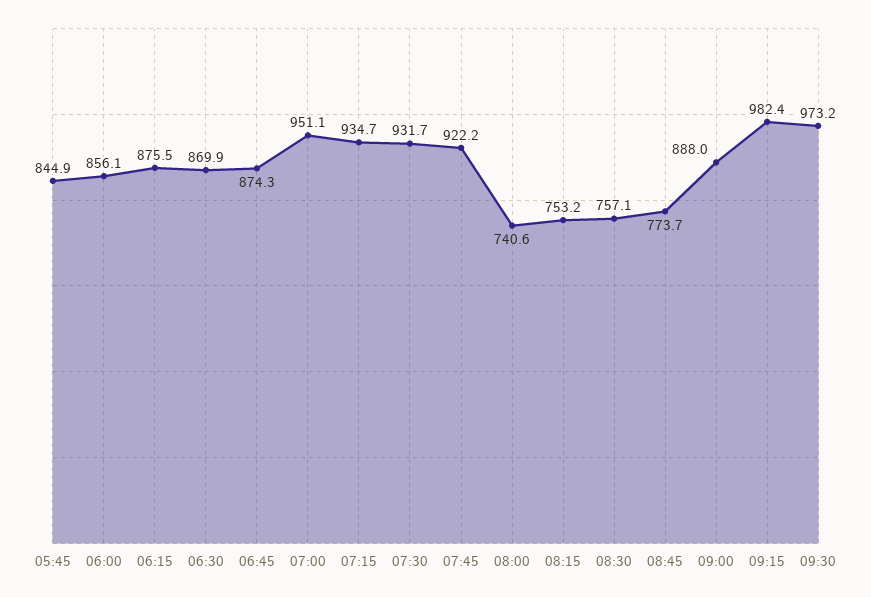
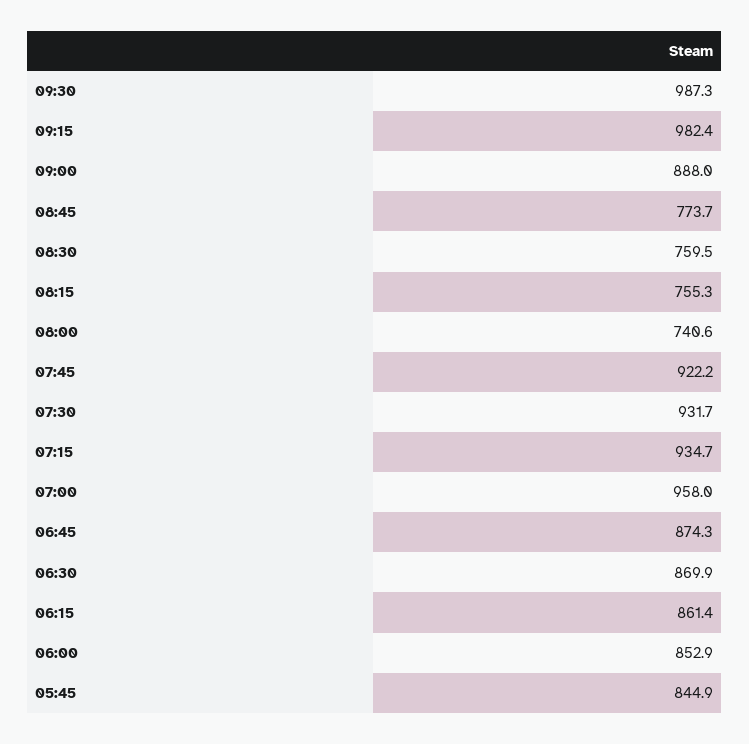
06:00: 856.1 -> 852.9
06:15: 875.5 -> 861.4
07:00: 951.1 -> 958
08:15: 753.2 -> 755.3
08:30: 757.1 -> 759.5
09:30: 973.2 -> 987.3

